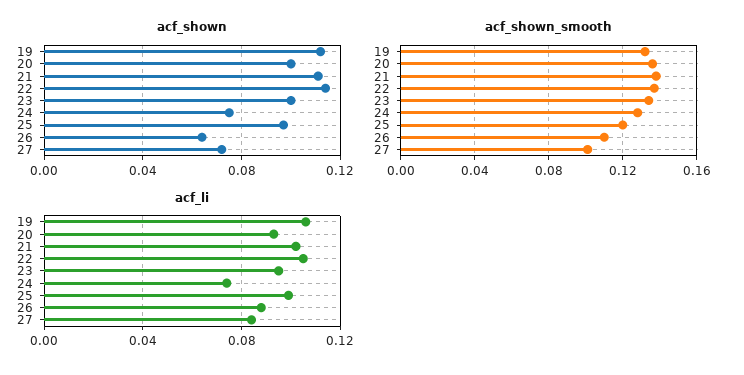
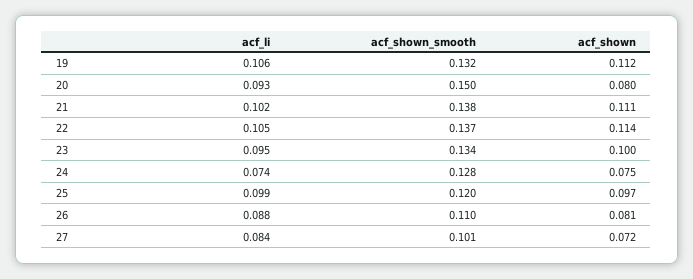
acf_shown, 20: 0.1 -> 0.08
acf_shown, 26: 0.065 -> 0.081
acf_shown_smooth, 20: 0.135 -> 0.15

